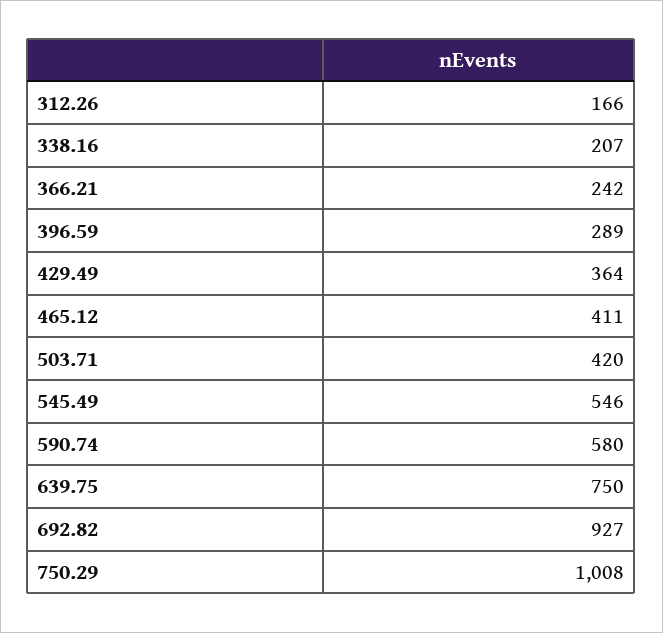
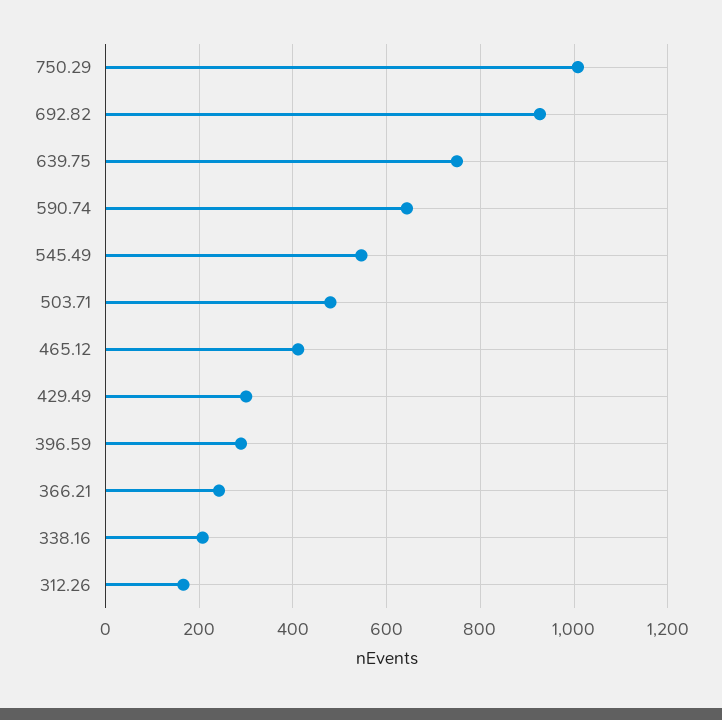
429.49: 364 -> 300
503.71: 420 -> 480
590.74: 580 -> 640

